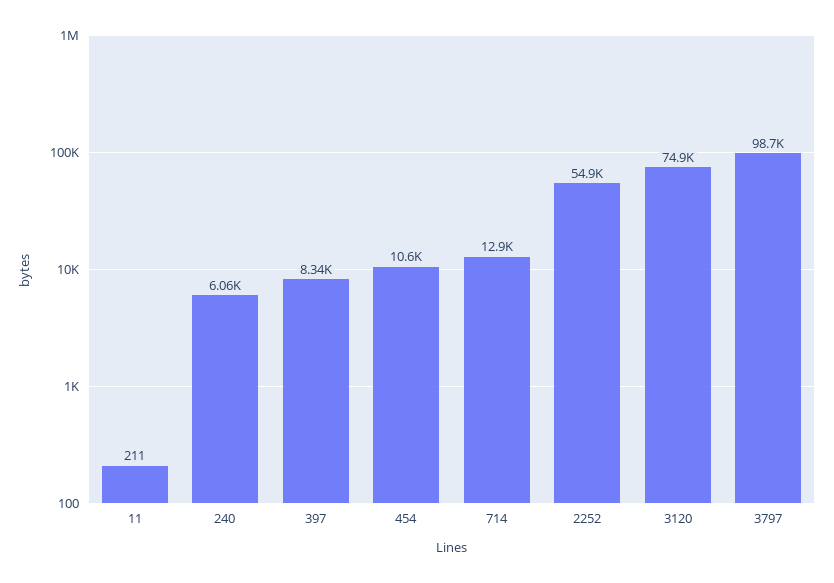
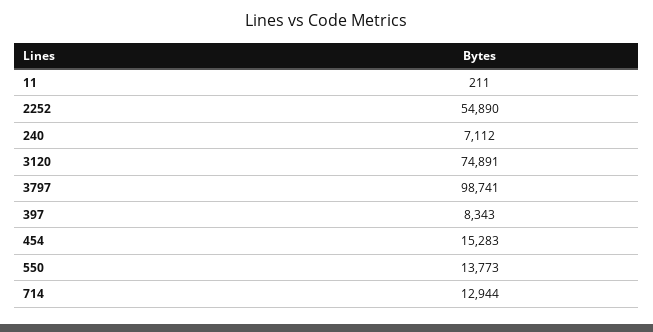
240: 6060 -> 7112
454: 10600 -> 15283
550: none -> 13773

